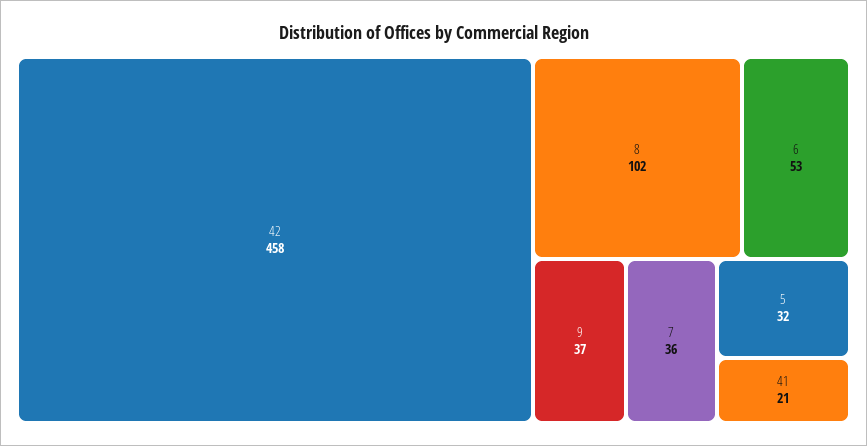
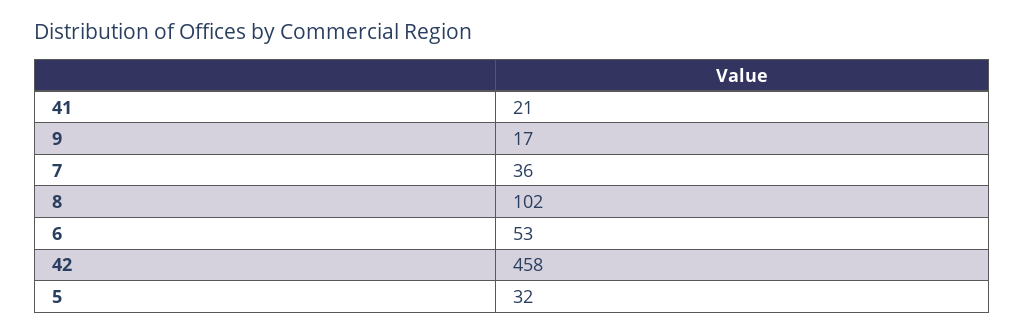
9: 37 -> 17

